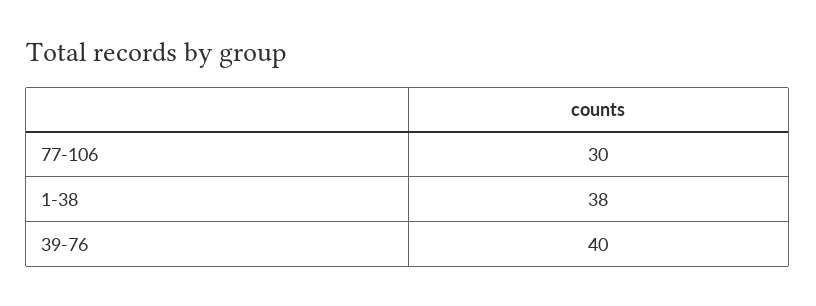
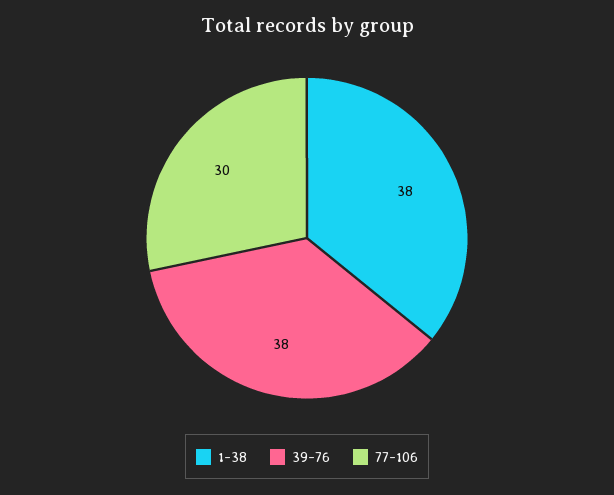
39-76: 40 -> 38

